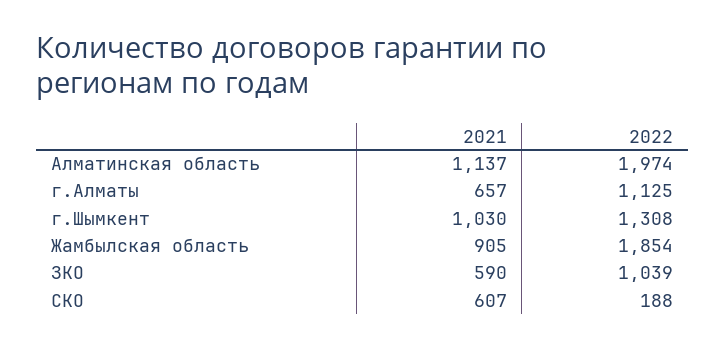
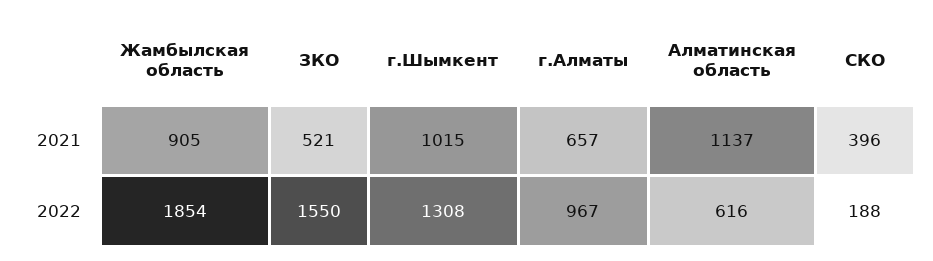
2022, Алматинская область: 1974 -> 616
2022, г.Алматы: 1125 -> 967
2021, г.Шымкент: 1030 -> 1015
2021, ЗКО: 590 -> 521
2022, ЗКО: 1039 -> 1550
2021, СКО: 607 -> 396

